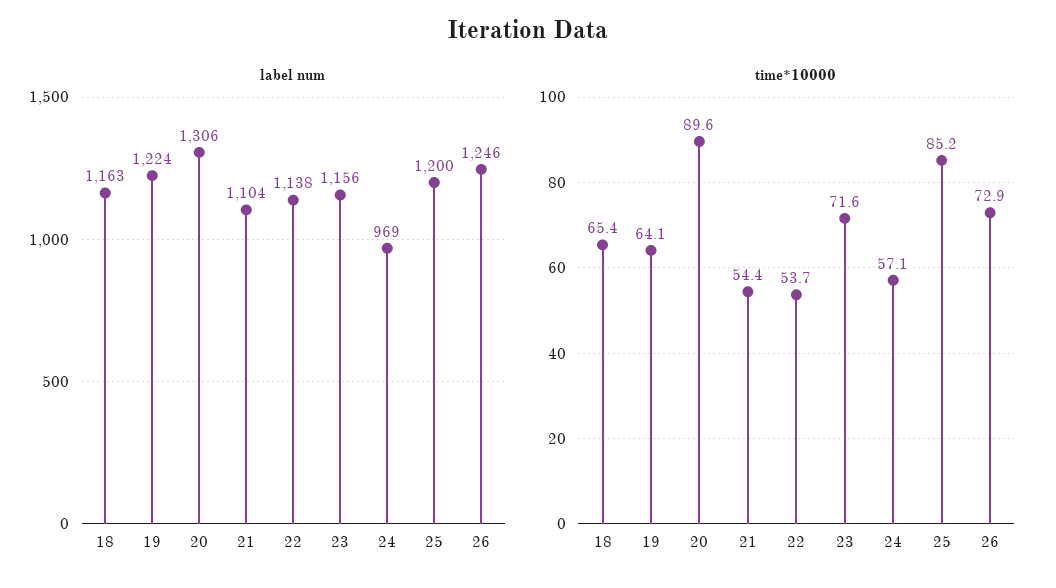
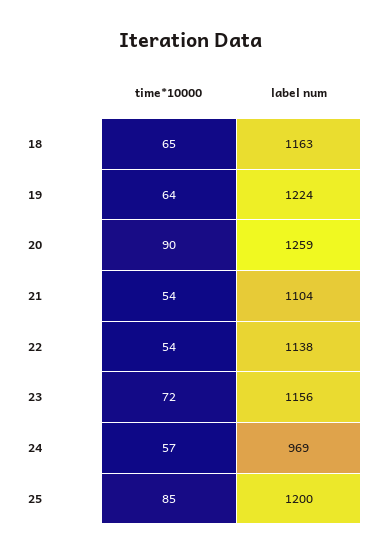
label num, 20: 1306 -> 1259
label num, 26: 1246 -> none
time*10000, 26: 72.9 -> none

